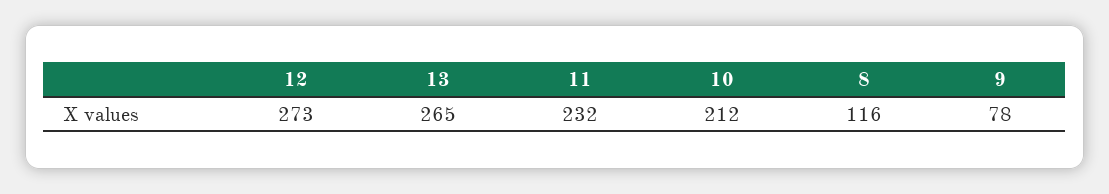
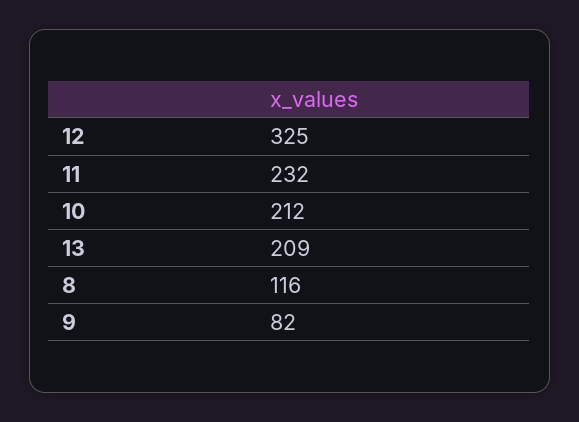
12: 273 -> 325
13: 265 -> 209
9: 78 -> 82

